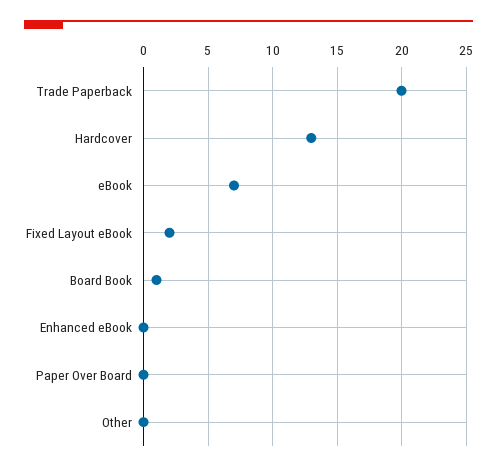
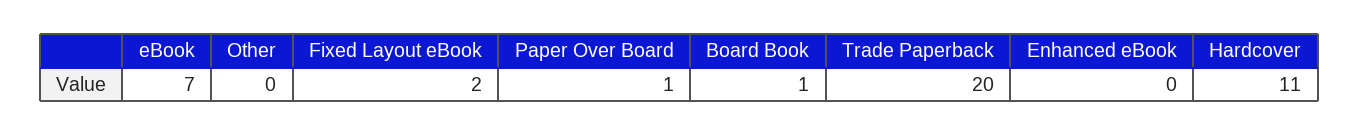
Hardcover: 13 -> 11
Paper Over Board: 0 -> 1

